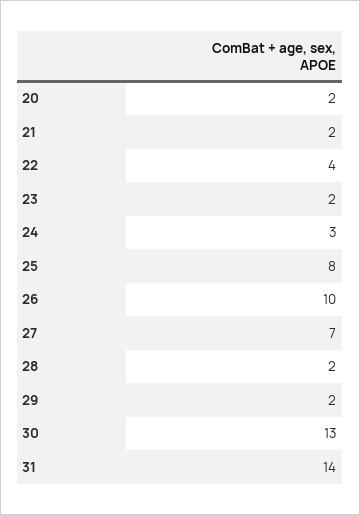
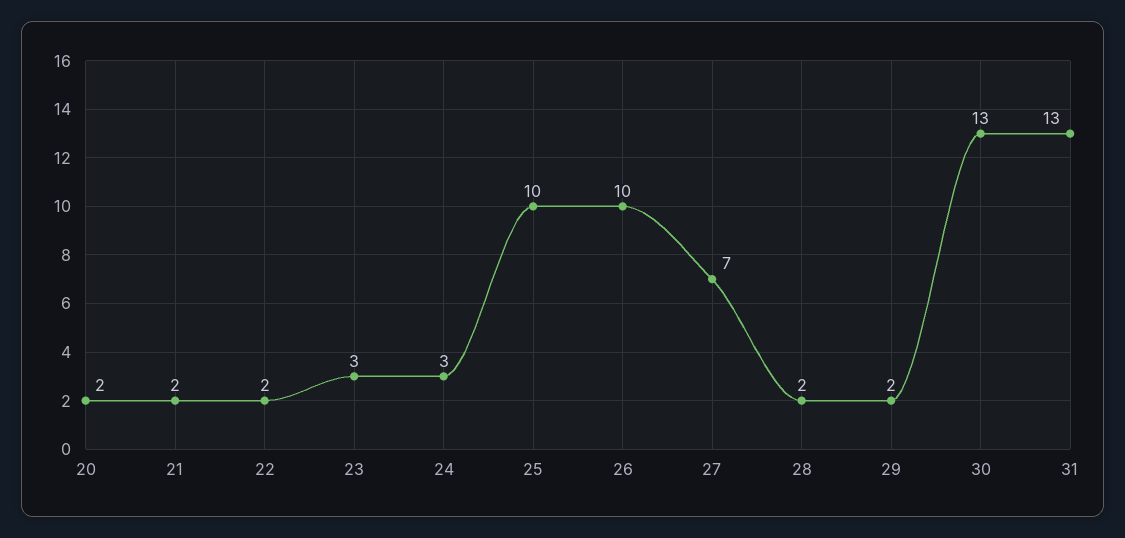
22: 4 -> 2
23: 2 -> 3
25: 8 -> 10
31: 14 -> 13

